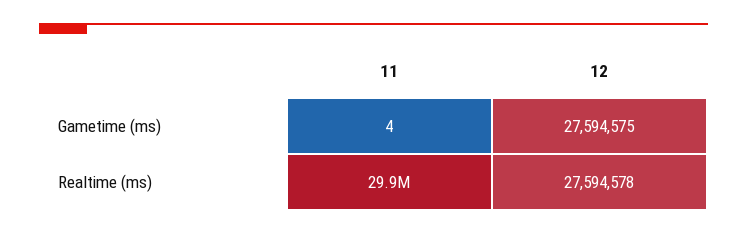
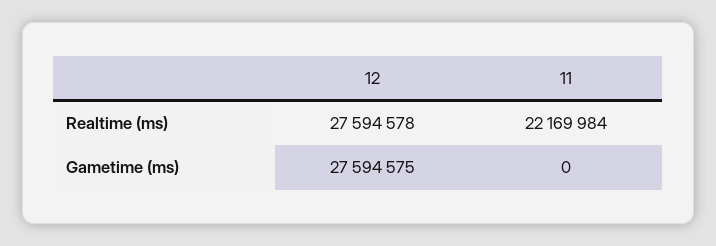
11, Gametime (ms): 4 -> 0
11, Realtime (ms): 29900000 -> 22169984

